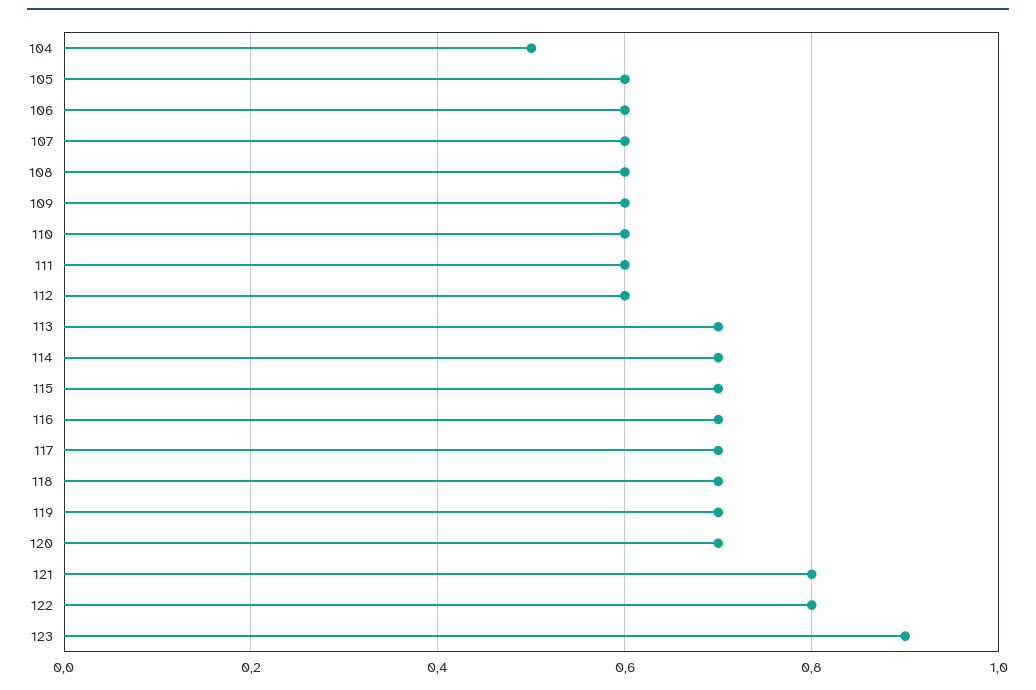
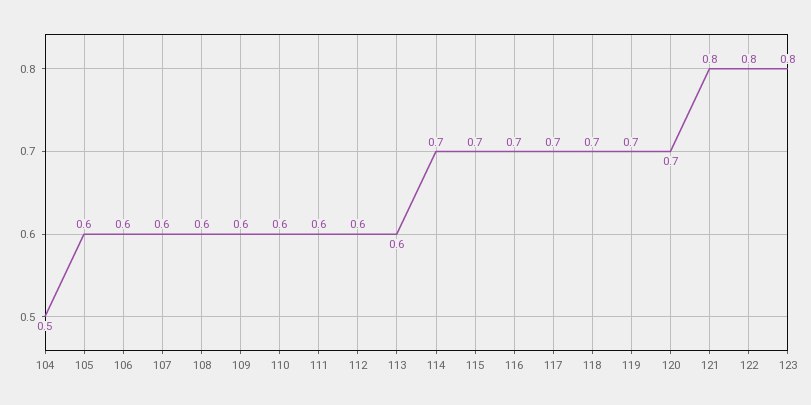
113: 0.7 -> 0.6
123: 0.9 -> 0.8

